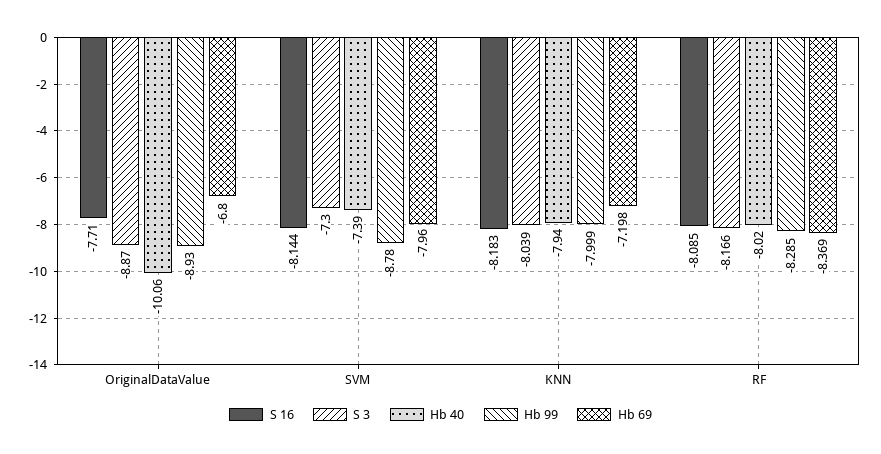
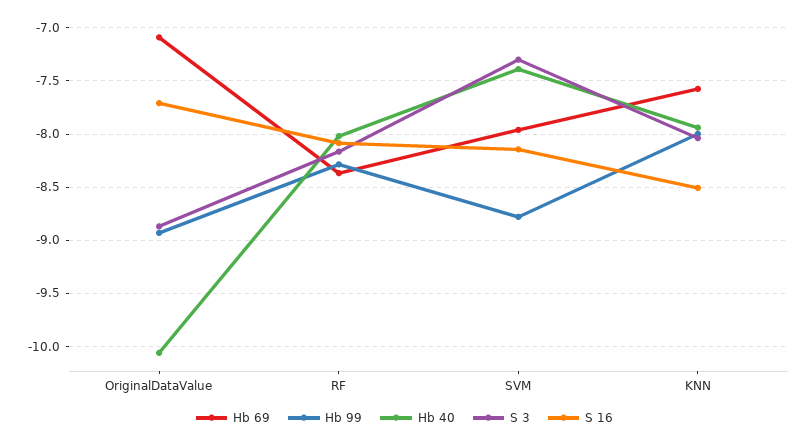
Hb 69, OriginalDataValue: -6.8 -> -7.1
S 16, KNN: -8.183 -> -8.5
Hb 69, KNN: -7.198 -> -7.6

